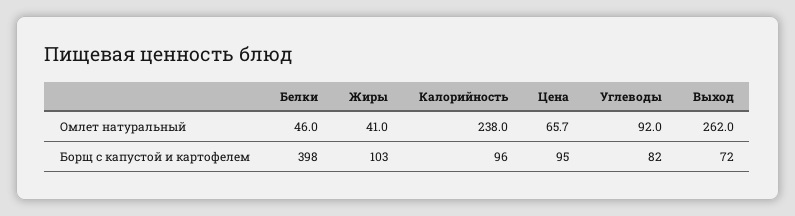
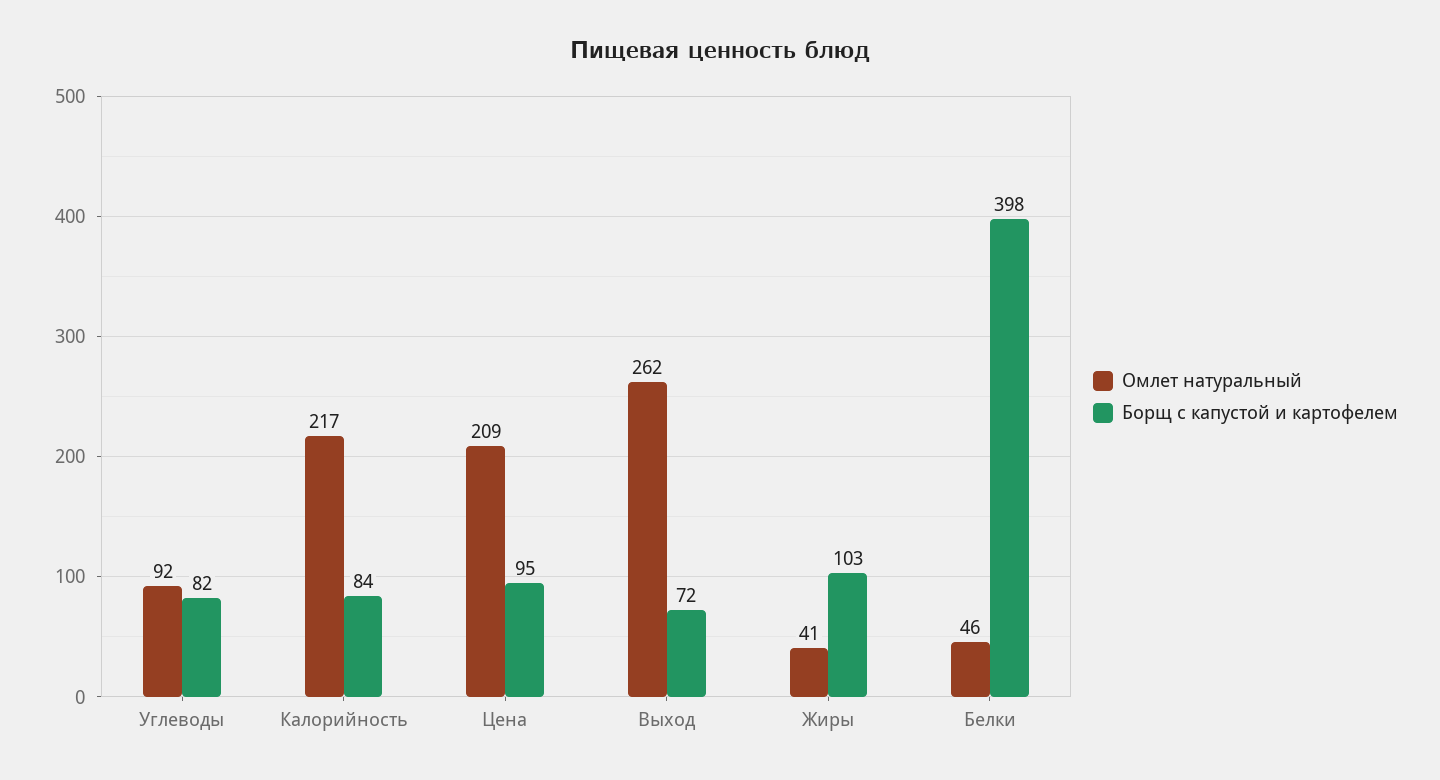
Омлет натуральный, Калорийность: 238 -> 217
Омлет натуральный, Цена: 65.7 -> 209
Борщ с капустой и картофелем, Калорийность: 96 -> 84

